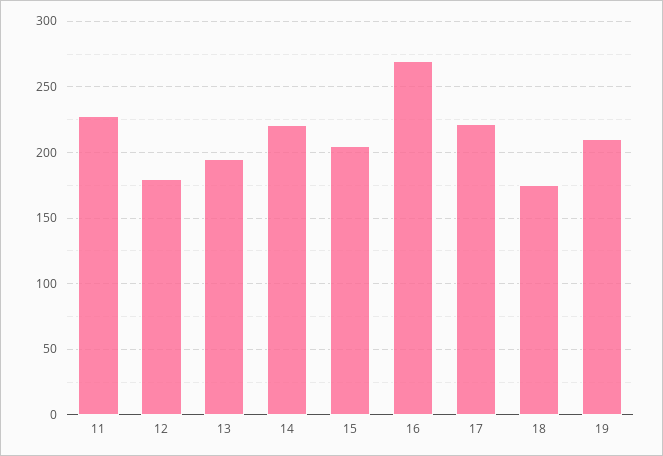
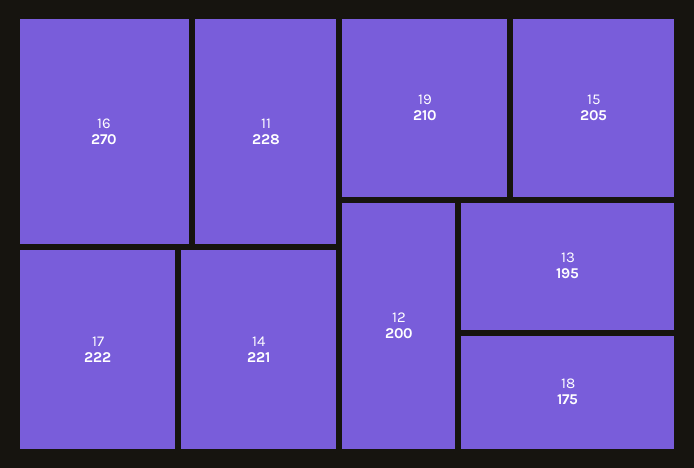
12: 180 -> 200

